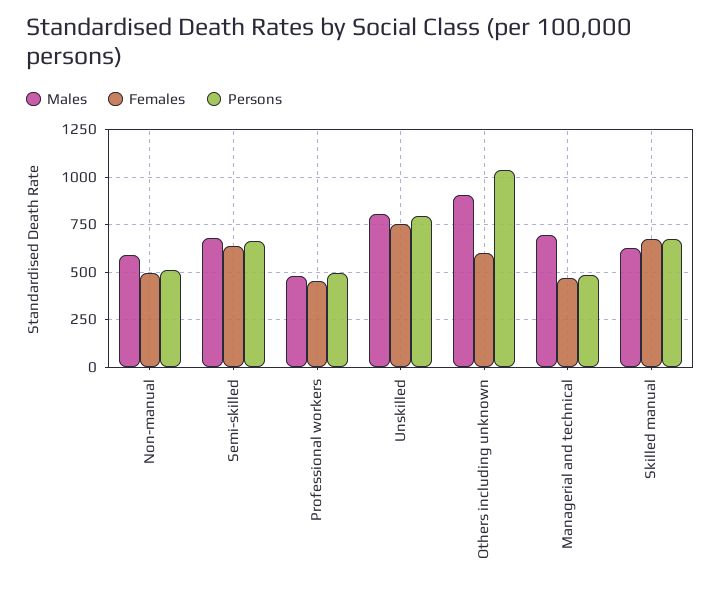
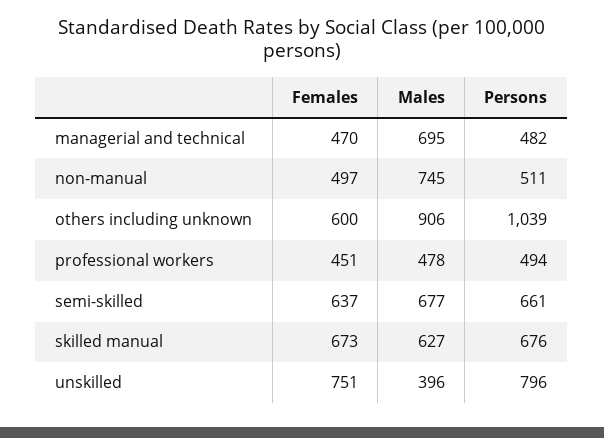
Males, Non-manual: 600 -> 745
Males, Unskilled: 800 -> 396

